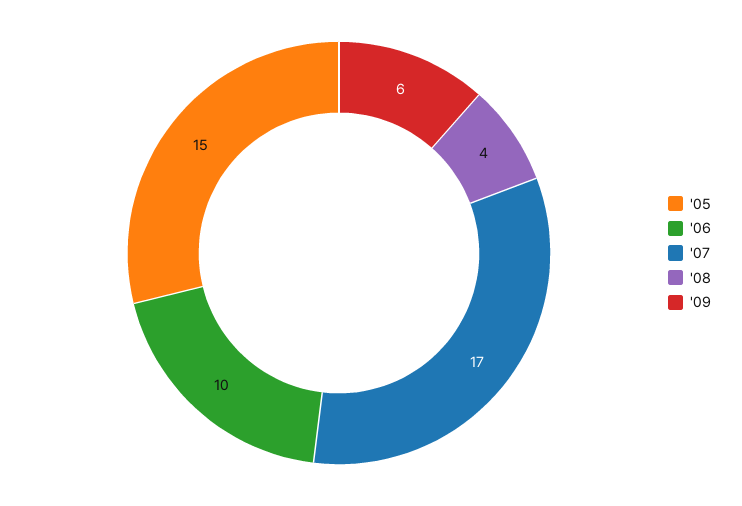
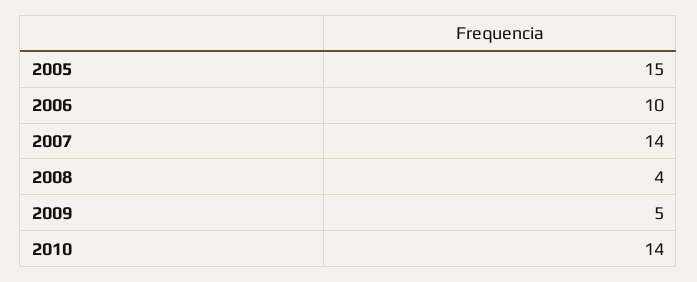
'07: 17 -> 14
'09: 6 -> 5
2010: none -> 14

